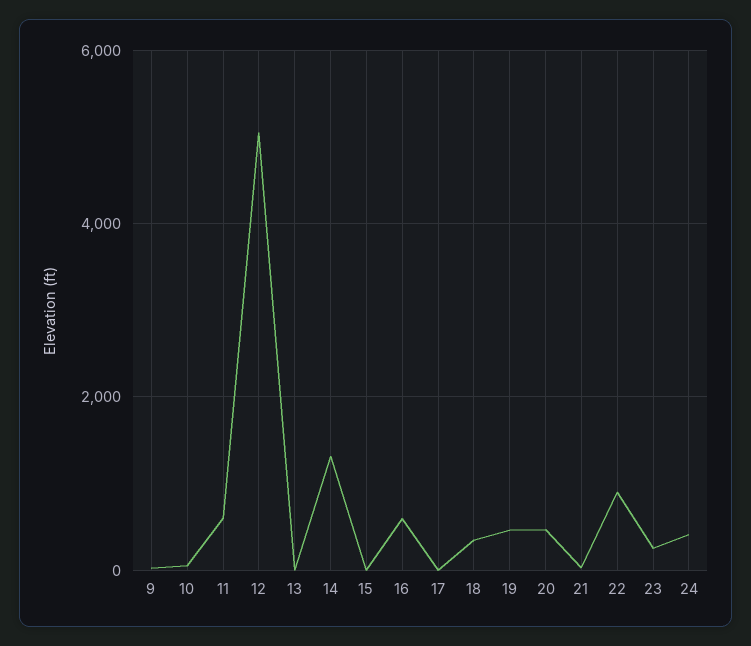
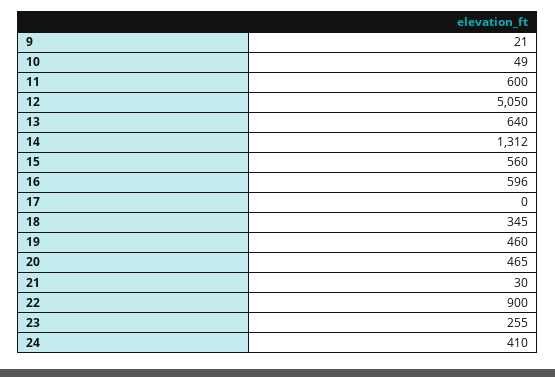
13: 0 -> 640
15: 0 -> 560

